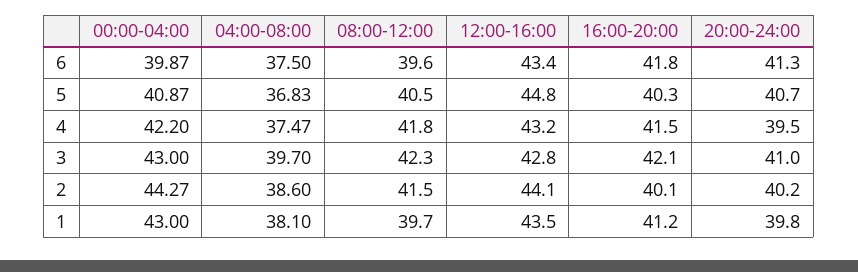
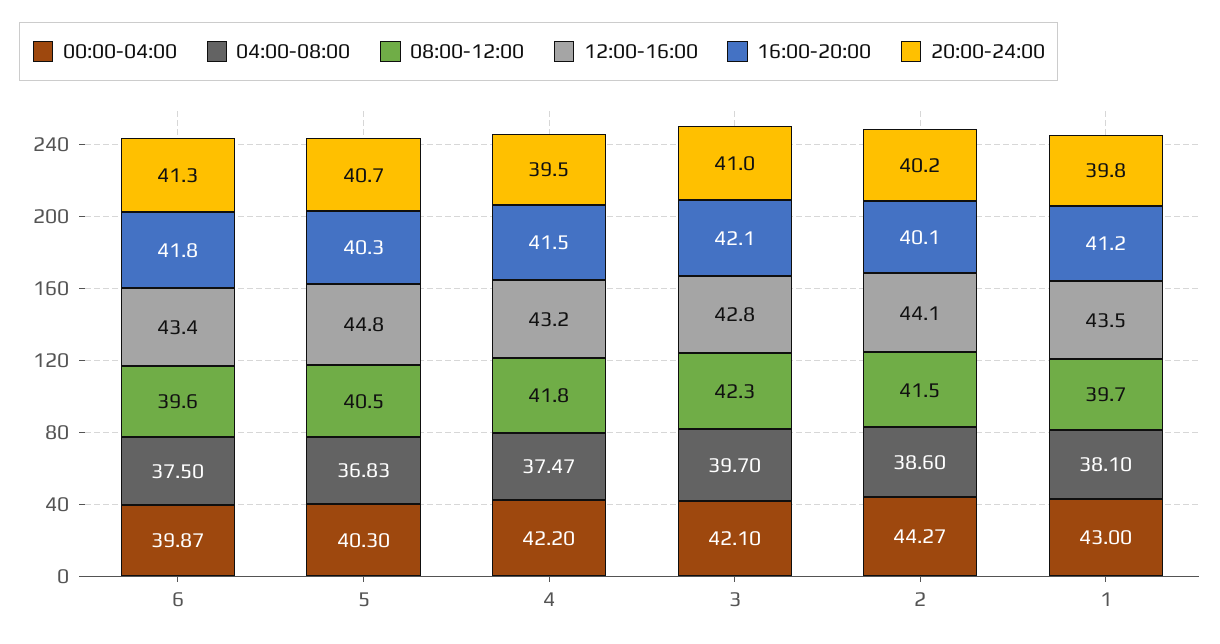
00:00-04:00, 5: 40.87 -> 40.3
00:00-04:00, 3: 43 -> 42.1

